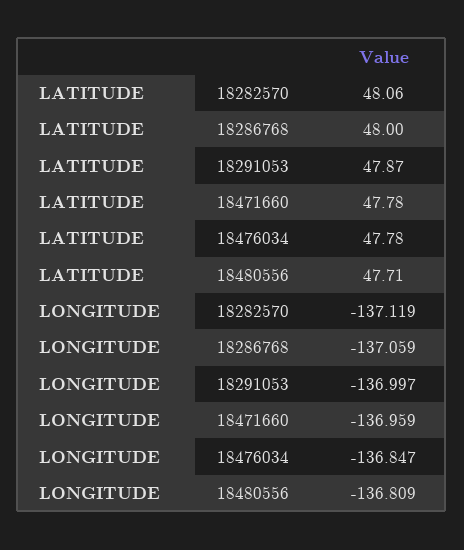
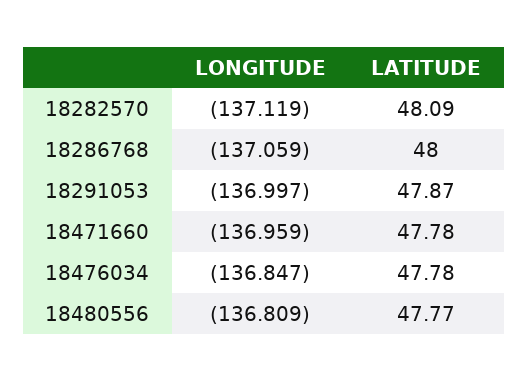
LATITUDE, 18282570: 48.06 -> 48.09
LATITUDE, 18480556: 47.71 -> 47.77

